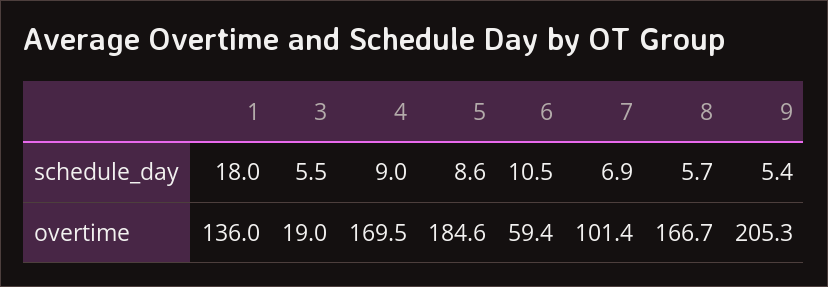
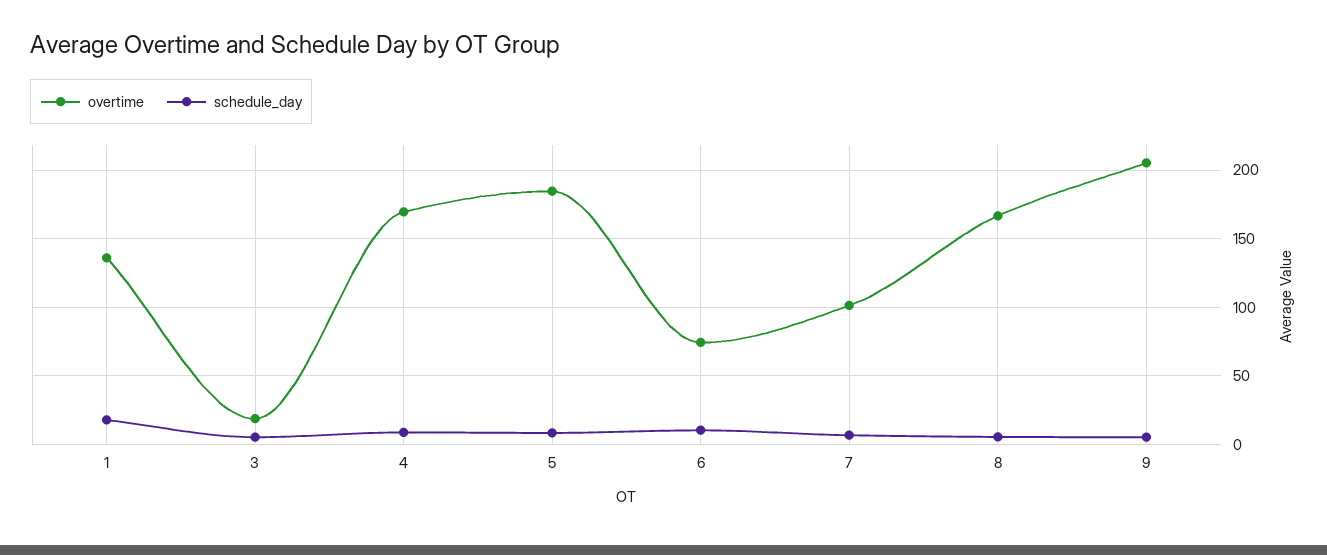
overtime, 6: 59.4 -> 75

